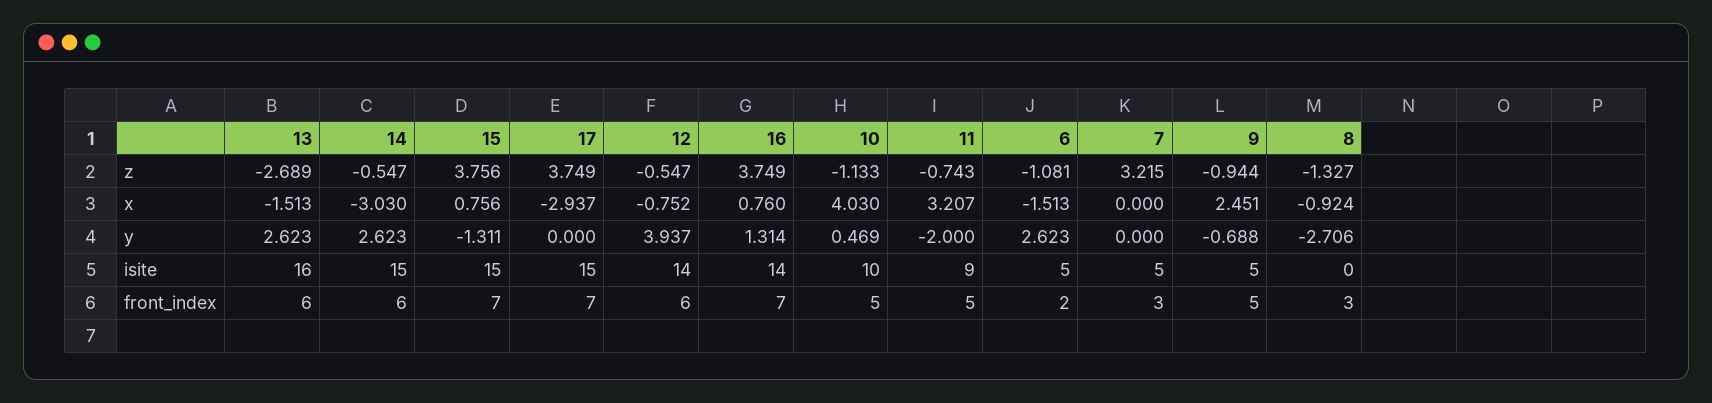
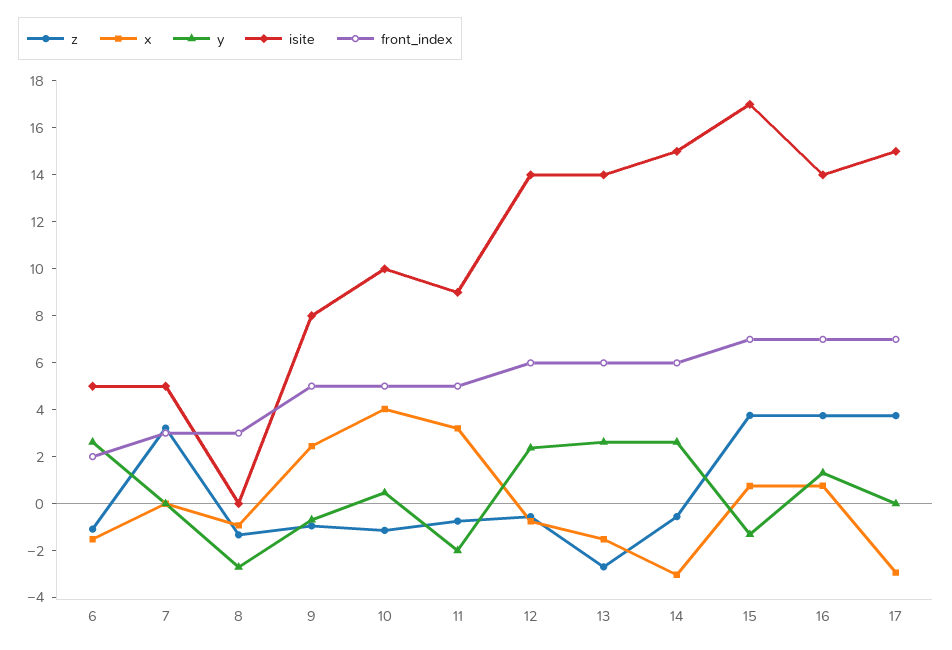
y, 12: 3.937 -> 2.5
isite, 13: 16 -> 14
isite, 15: 15 -> 17
isite, 9: 5 -> 8

